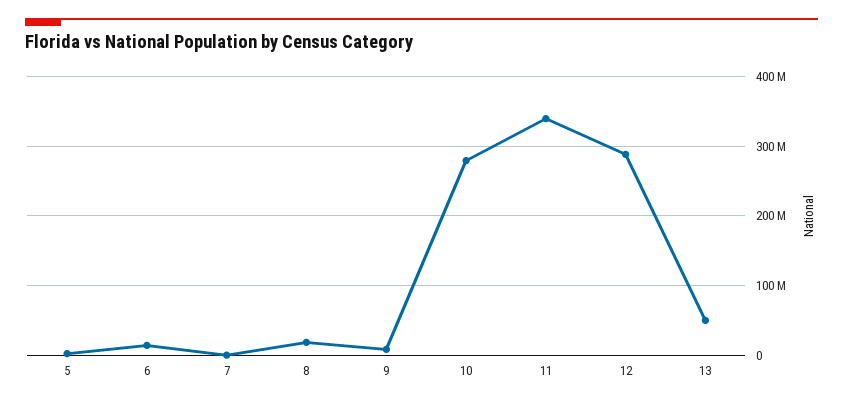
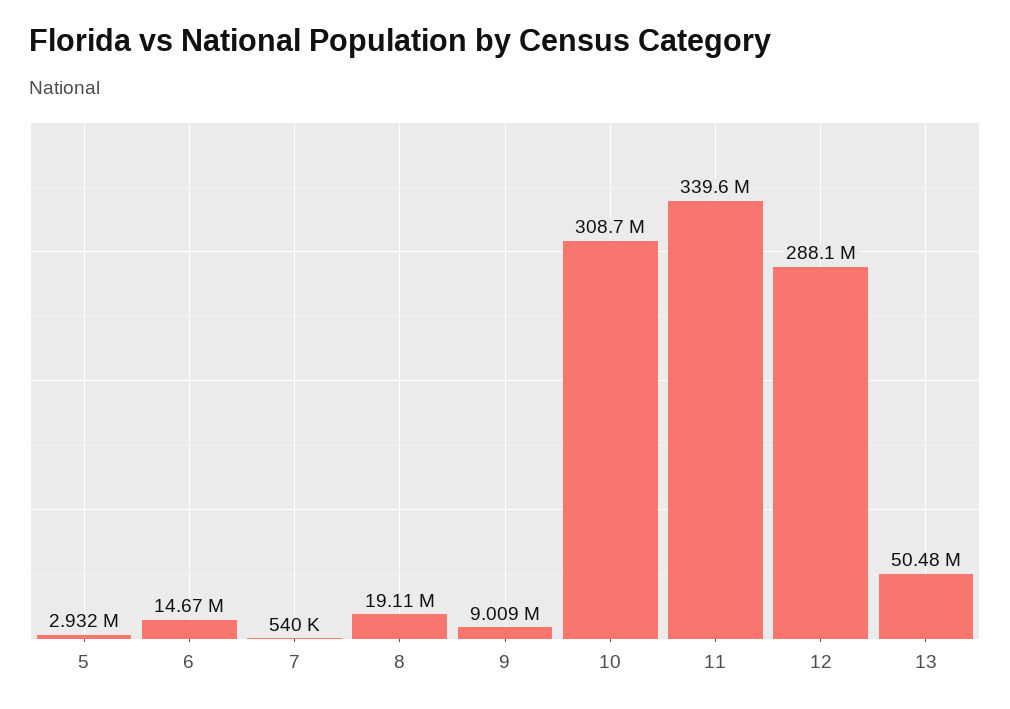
10: 280000000 -> 308700000

